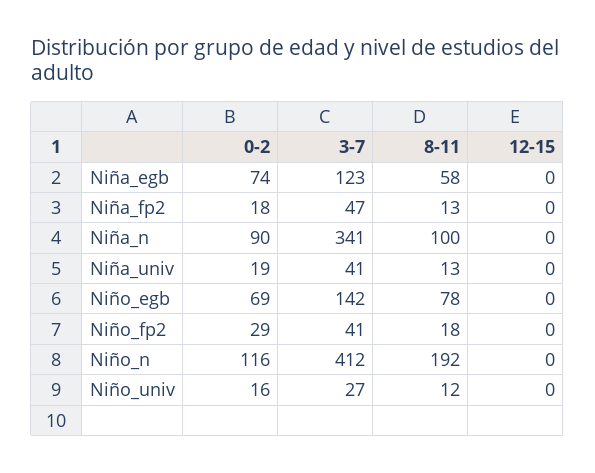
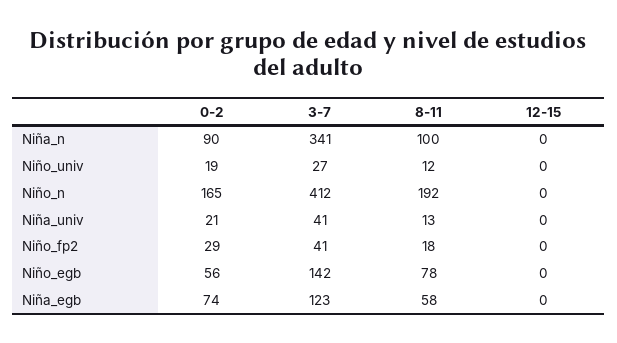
0-2, Niña_fp2: 18 -> none
3-7, Niña_fp2: 47 -> none
8-11, Niña_fp2: 13 -> none
12-15, Niña_fp2: 0 -> none
0-2, Niña_univ: 19 -> 21
0-2, Niño_egb: 69 -> 56
0-2, Niño_n: 116 -> 165
0-2, Niño_univ: 16 -> 19

